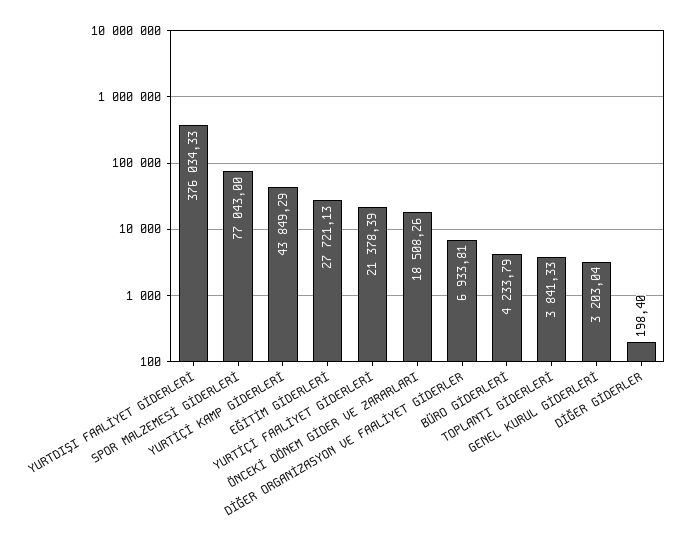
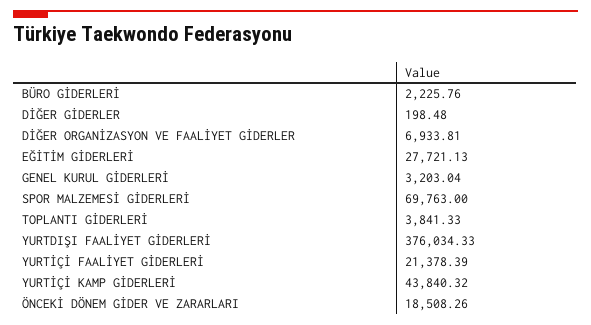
SPOR MALZEMESİ GİDERLERİ: 77043 -> 69763
YURTİÇİ KAMP GİDERLERİ: 43849.29 -> 43840.32
BÜRO GİDERLERİ: 4233.79 -> 2225.76
DİĞER GİDERLER: 198.4 -> 198.48

